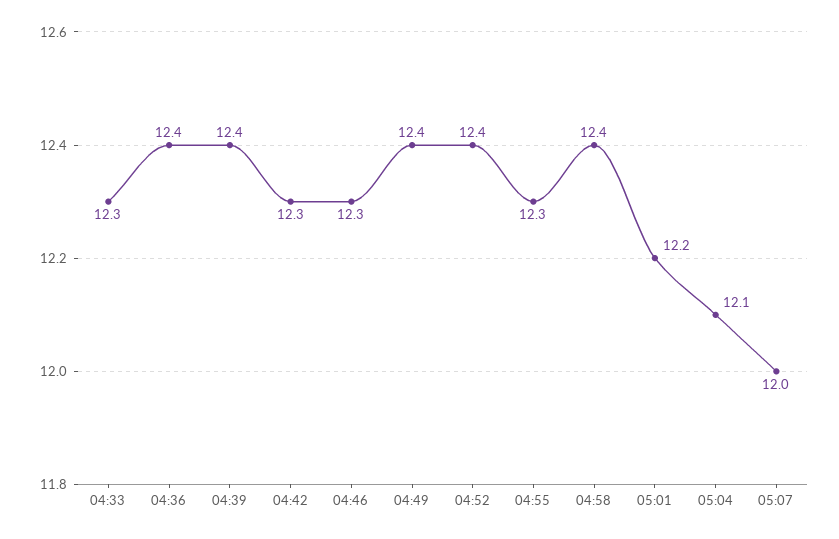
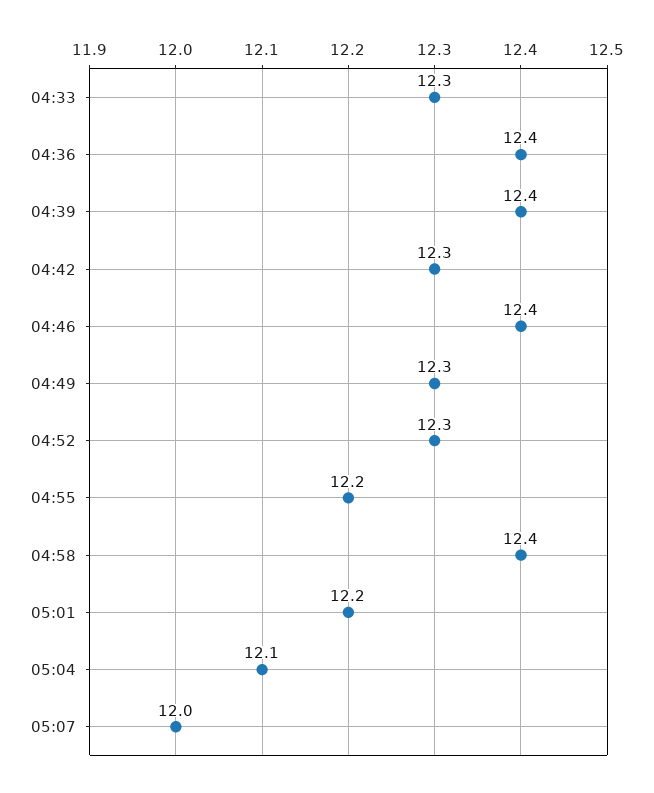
04:46: 12.3 -> 12.4
04:49: 12.4 -> 12.3
04:52: 12.4 -> 12.3
04:55: 12.3 -> 12.2

